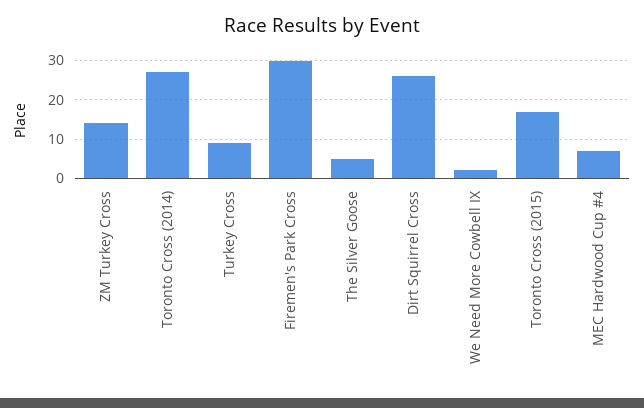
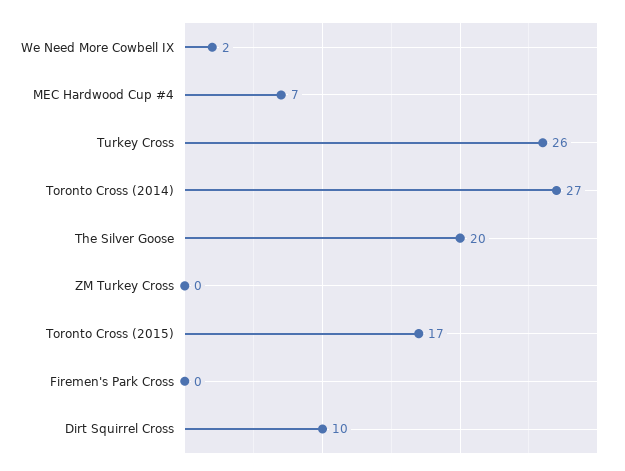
ZM Turkey Cross: 15 -> 0
Turkey Cross: 10 -> 26
Firemen's Park Cross: 30 -> 0
The Silver Goose: 5 -> 20
Dirt Squirrel Cross: 25 -> 10

